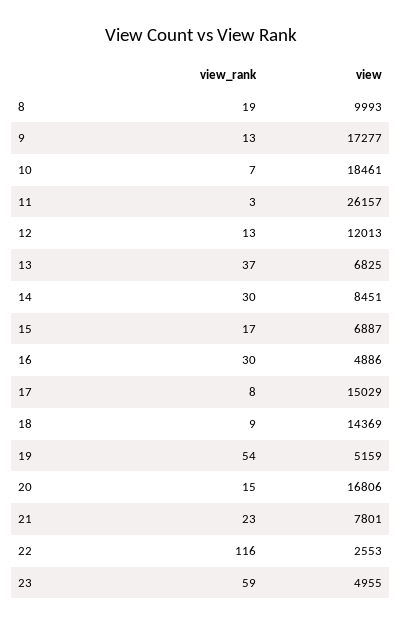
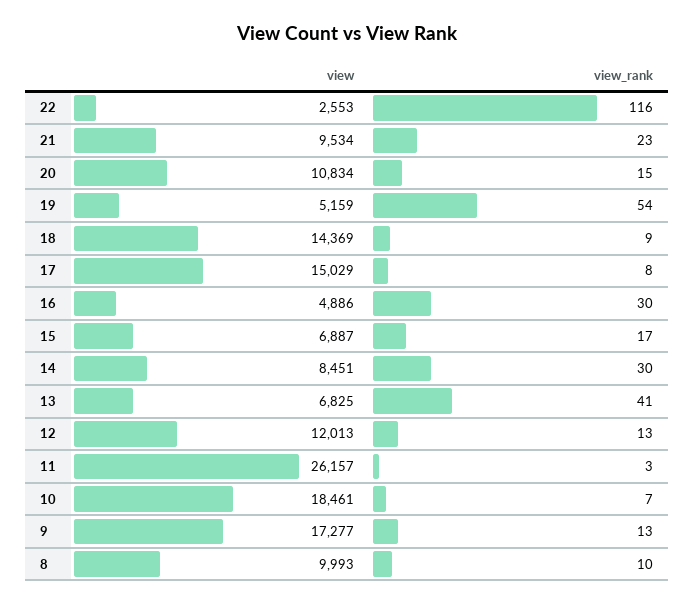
view_rank, 8: 19 -> 10
view_rank, 13: 37 -> 41
view, 20: 16806 -> 10834
view, 21: 7801 -> 9534
view_rank, 23: 59 -> none
view, 23: 4955 -> none

